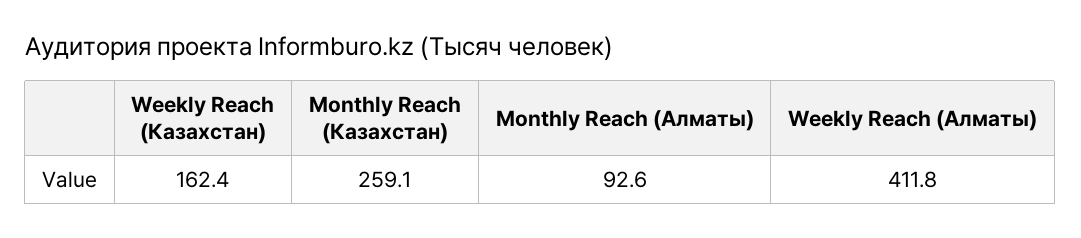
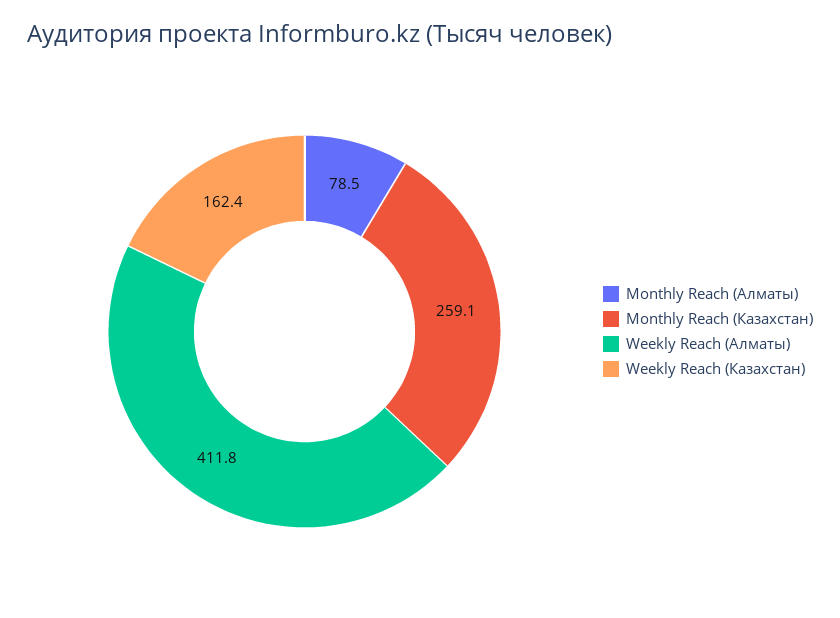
Monthly Reach (Алматы): 92.6 -> 78.5

